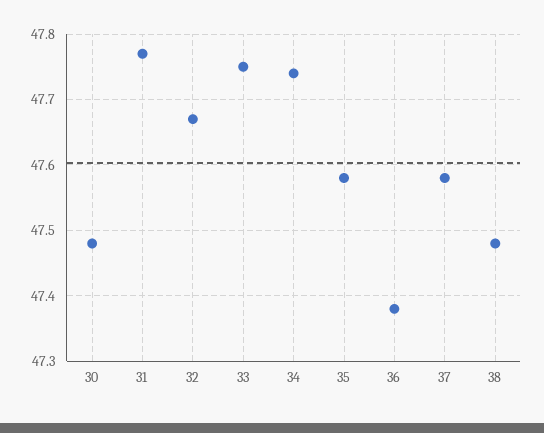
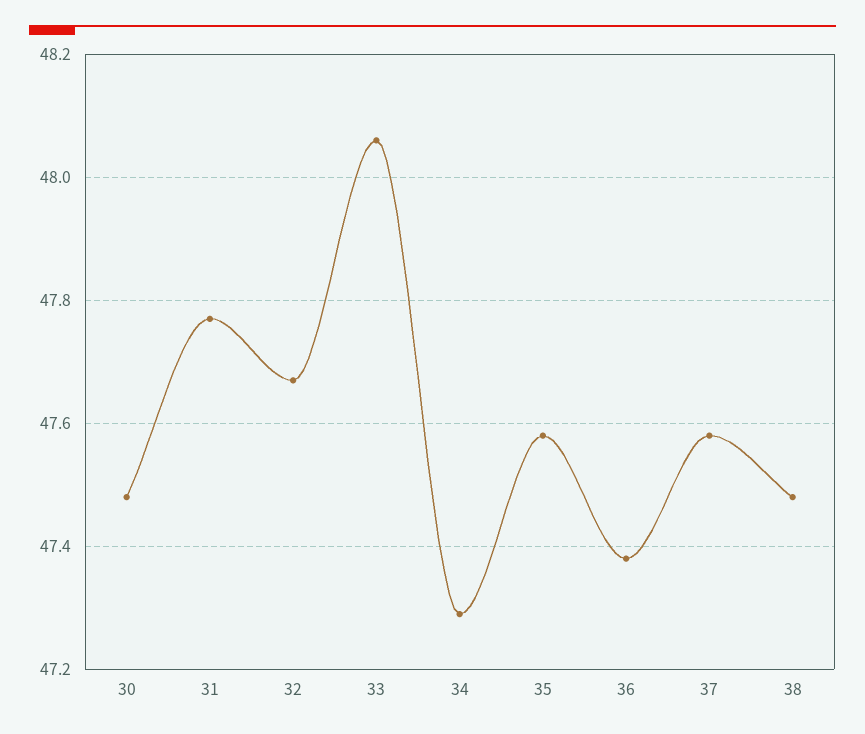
33: 47.75 -> 48.05
34: 47.74 -> 47.3

